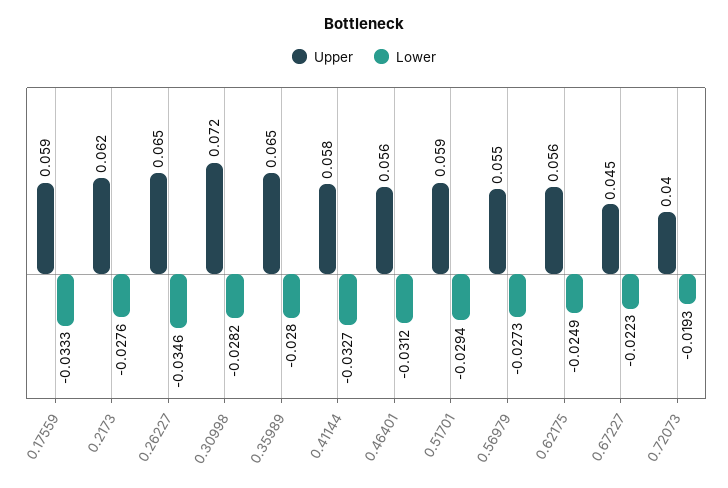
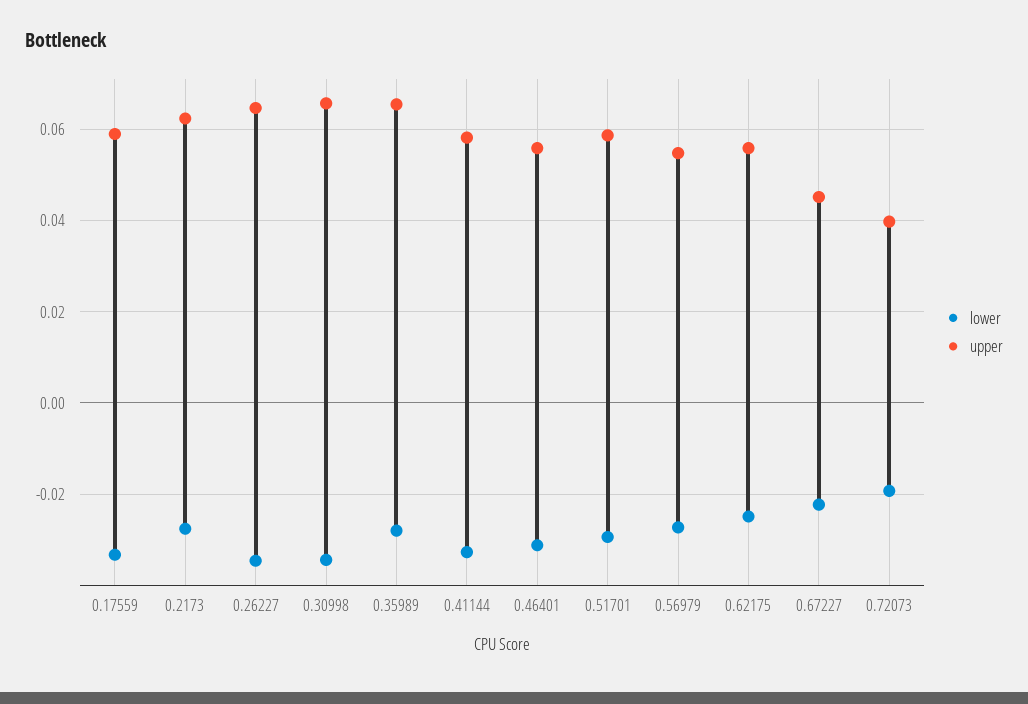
Upper, 0.30998: 0.072 -> 0.066
Lower, 0.30998: -0.0282 -> -0.034

